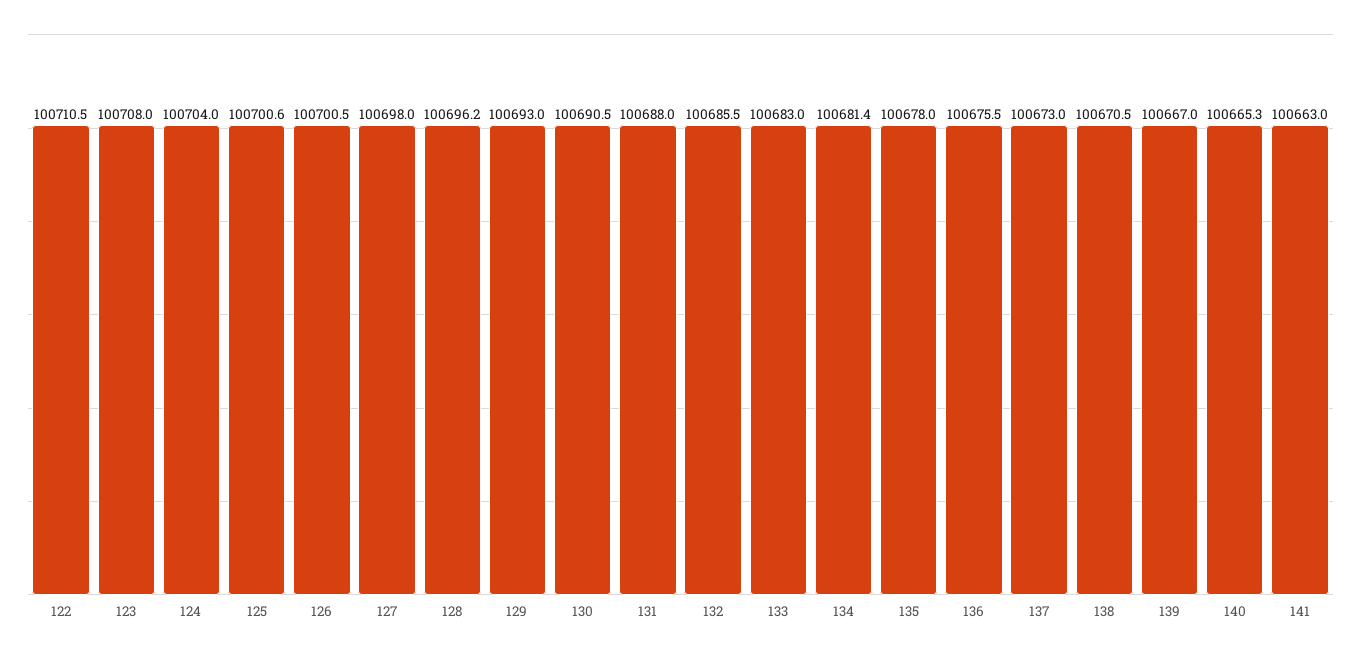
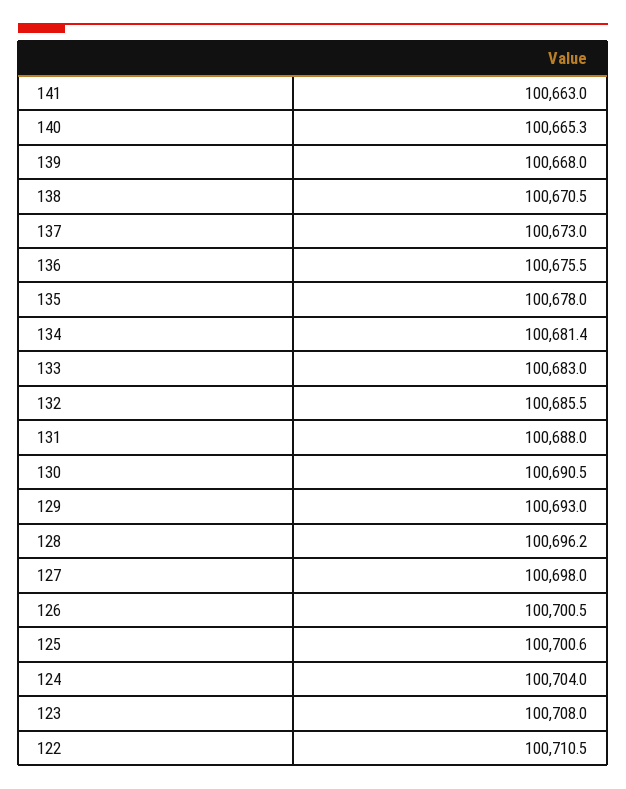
139: 100667 -> 100668

